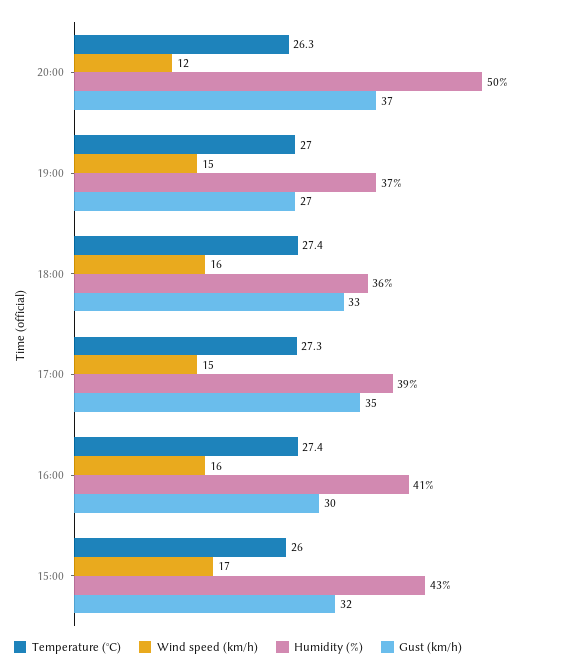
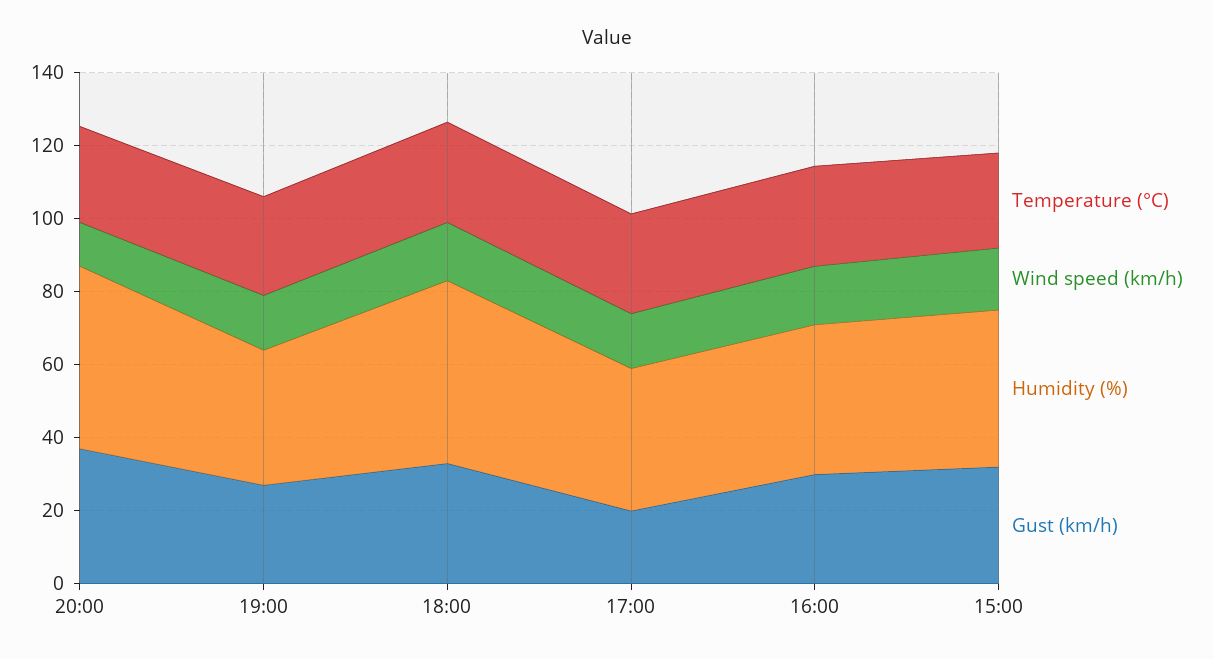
Humidity (%), 18:00: 36 -> 50
Gust (km/h), 17:00: 35 -> 20

